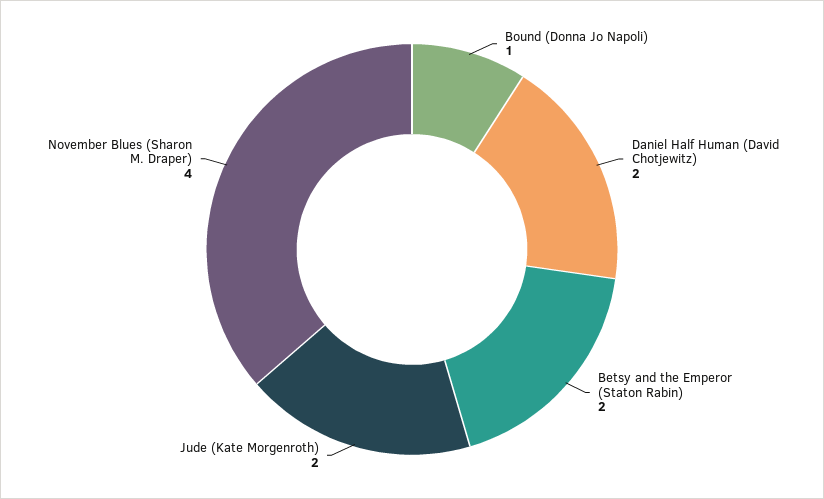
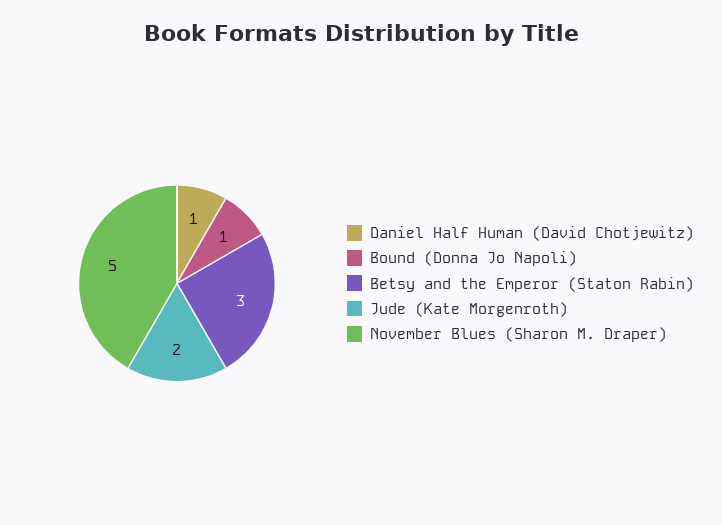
Daniel Half Human (David Chotjewitz): 2 -> 1
Betsy and the Emperor (Staton Rabin): 2 -> 3
November Blues (Sharon M. Draper): 4 -> 5

